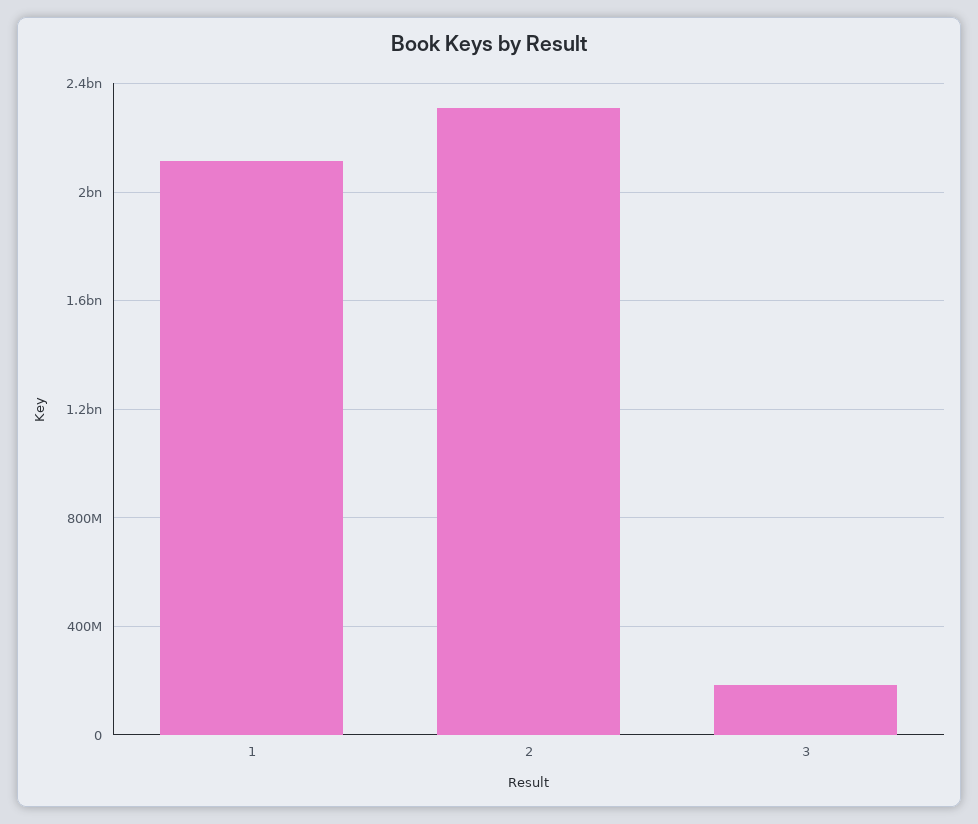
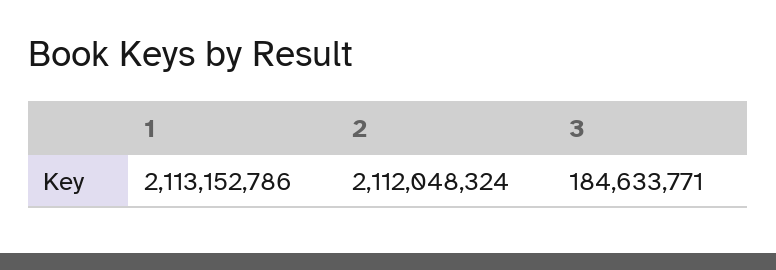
2: 2300000000 -> 2112048324

